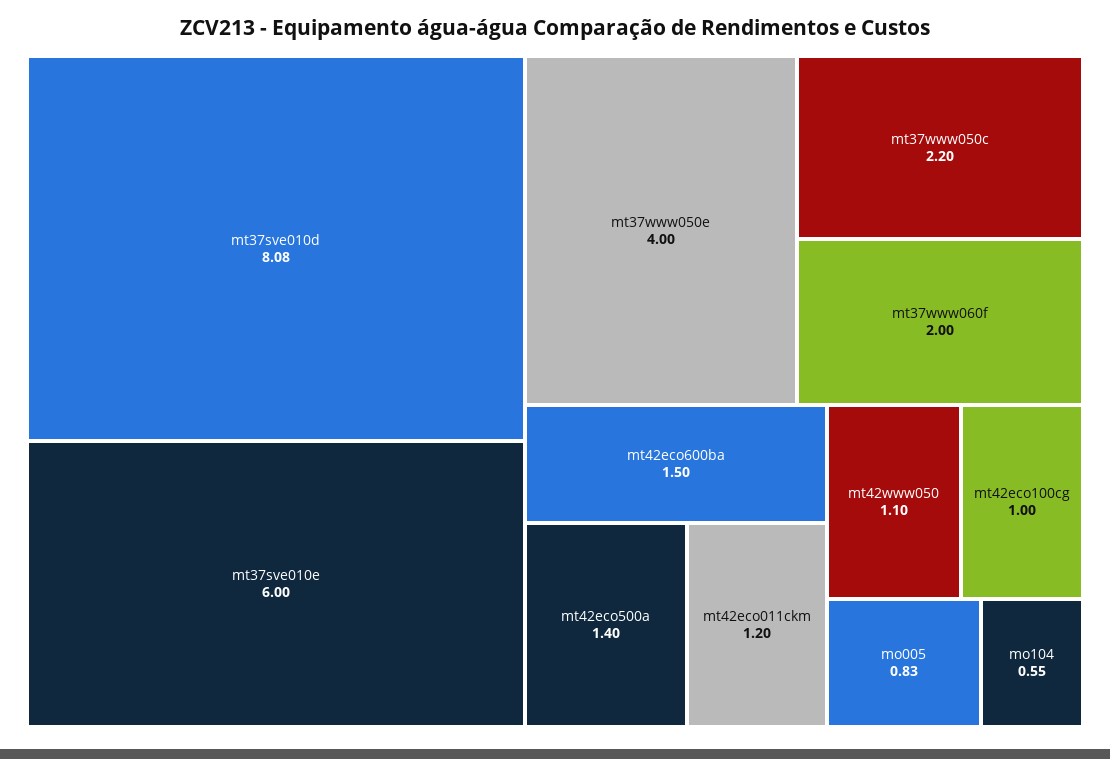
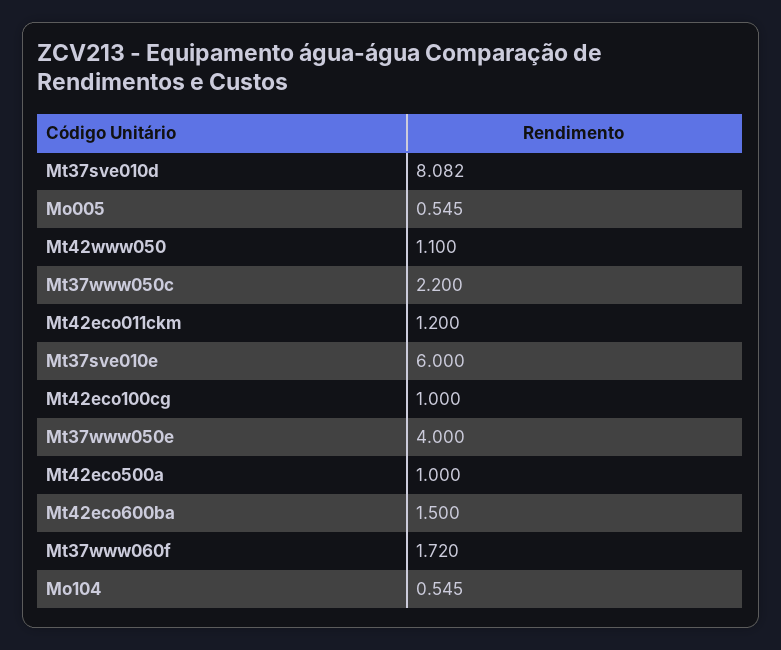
mt37www060f: 2 -> 1.72
mt42eco500a: 1.4 -> 1
mo005: 0.83 -> 0.545

